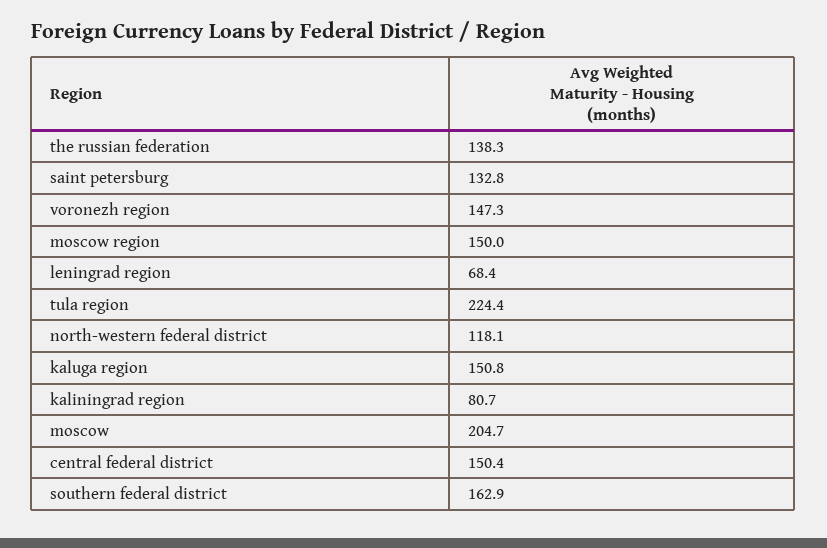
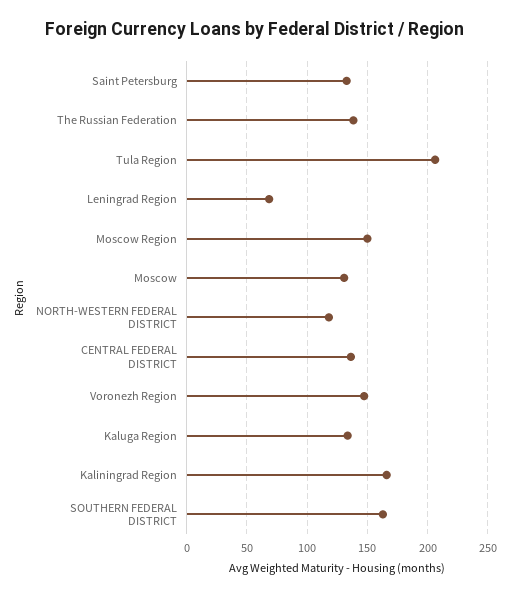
tula region: 224.4 -> 205
kaluga region: 150.8 -> 135
kaliningrad region: 80.7 -> 165
moscow: 204.7 -> 130
central federal district: 150.4 -> 135

